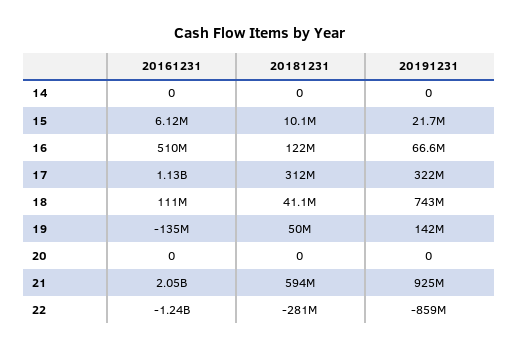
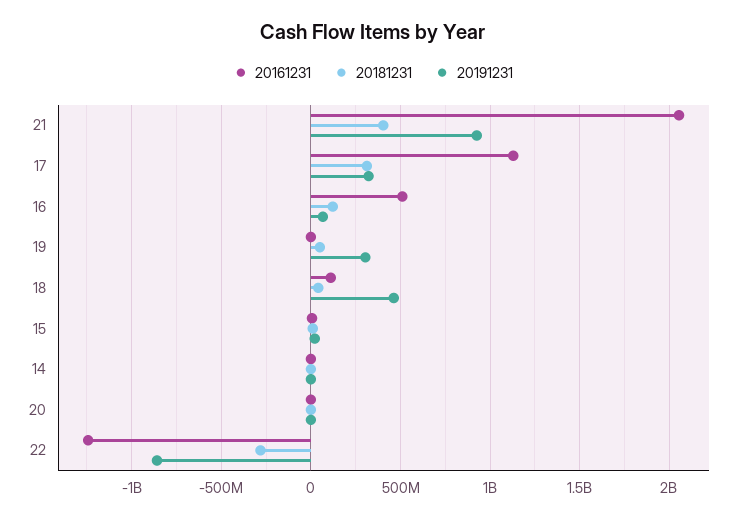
20191231, 18: 743000000 -> 450000000
20161231, 19: -135000000 -> 0
20191231, 19: 142000000 -> 300000000
20181231, 21: 594000000 -> 400000000

